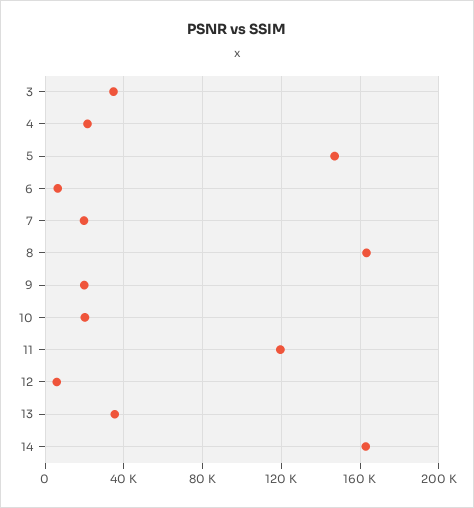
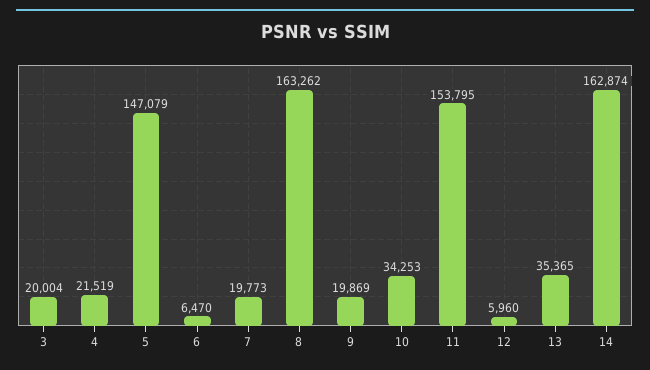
3: 35000 -> 20004
10: 20000 -> 34253
11: 120000 -> 153795

